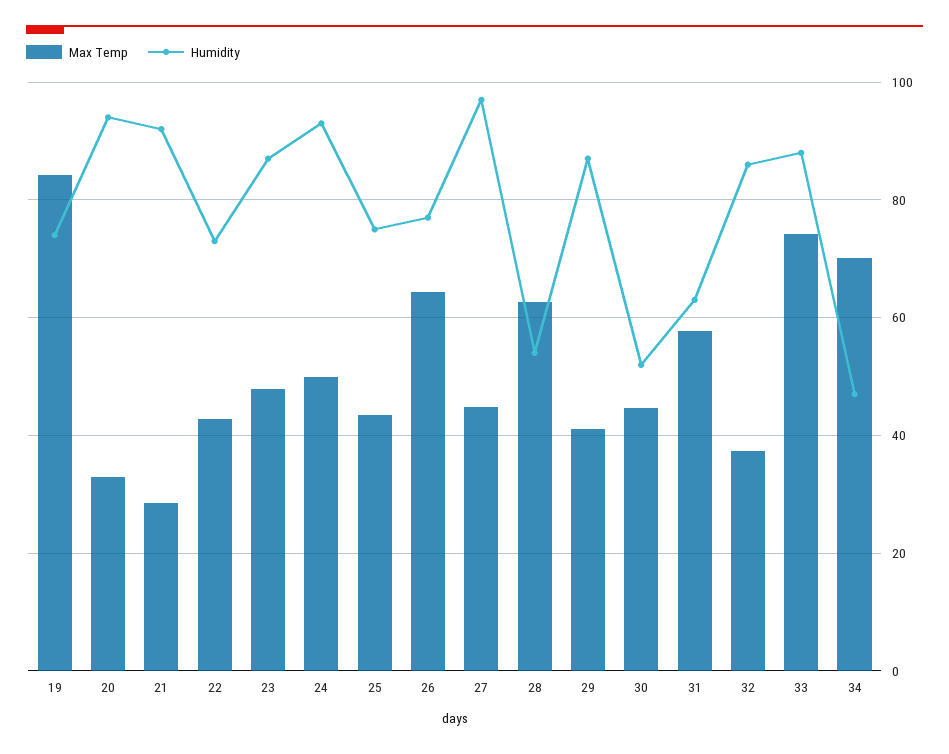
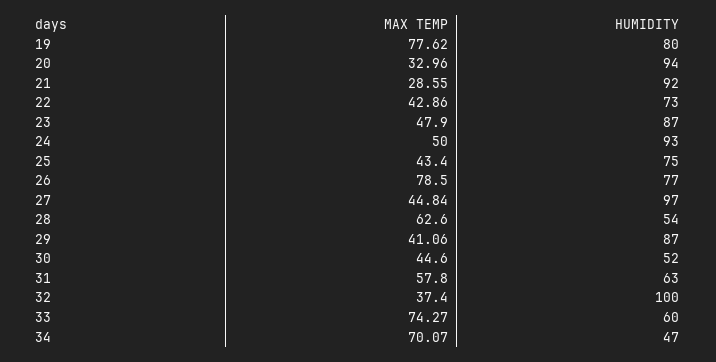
Max Temp, 19: 84 -> 77.62
Humidity, 19: 74 -> 80
Max Temp, 26: 64 -> 78.5
Humidity, 32: 86 -> 100
Humidity, 33: 88 -> 60

